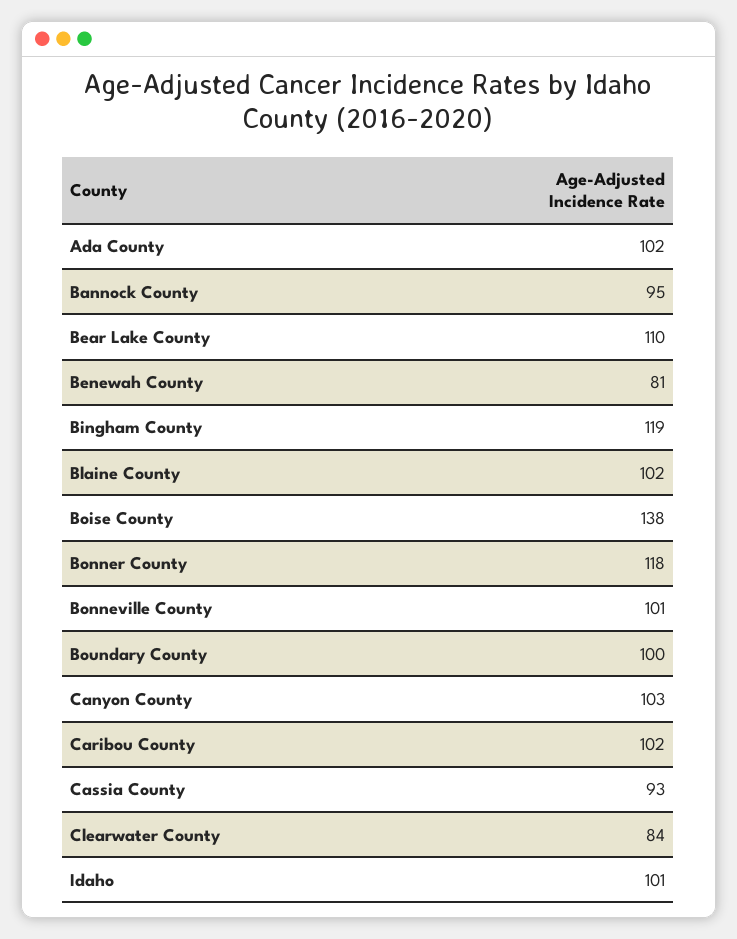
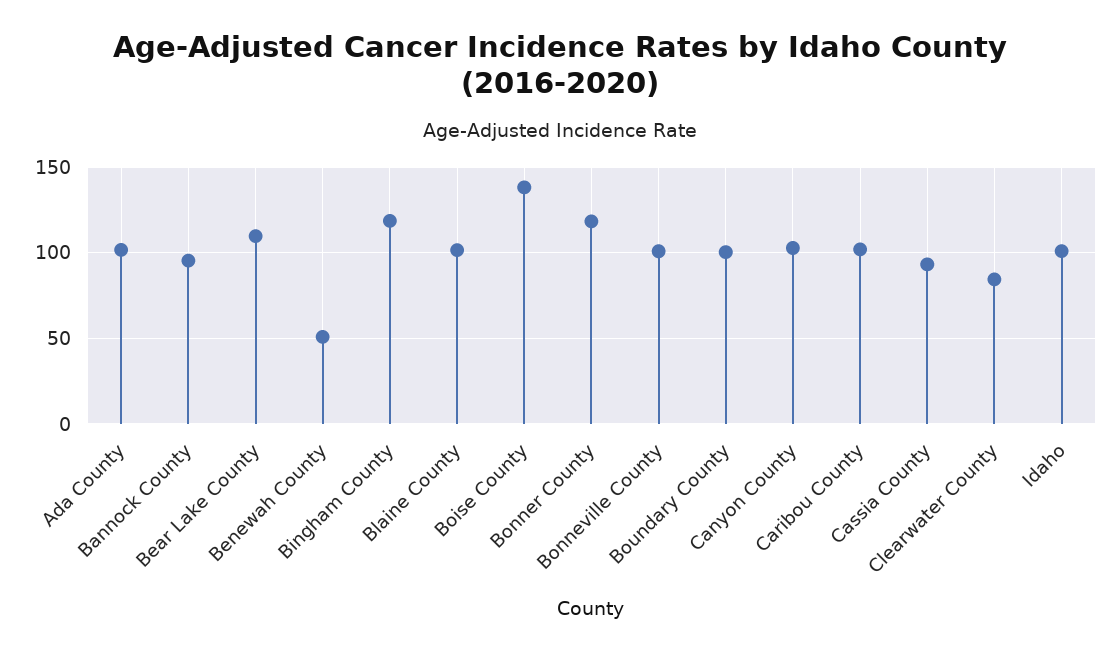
Benewah County: 81 -> 50

